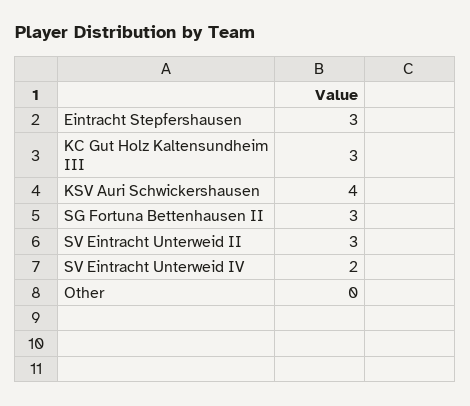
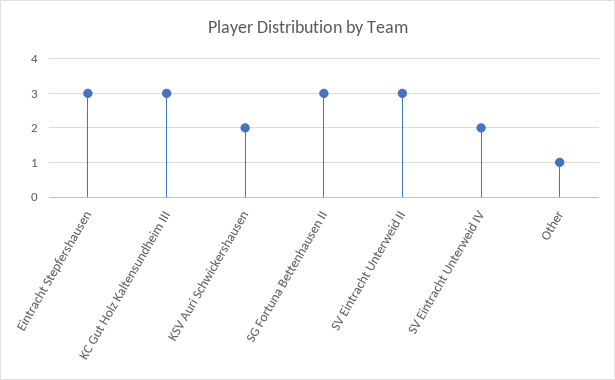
KSV Auri Schwickershausen: 4 -> 2
Other: 0 -> 1

